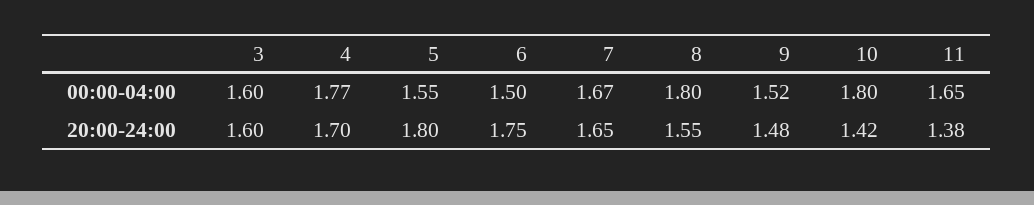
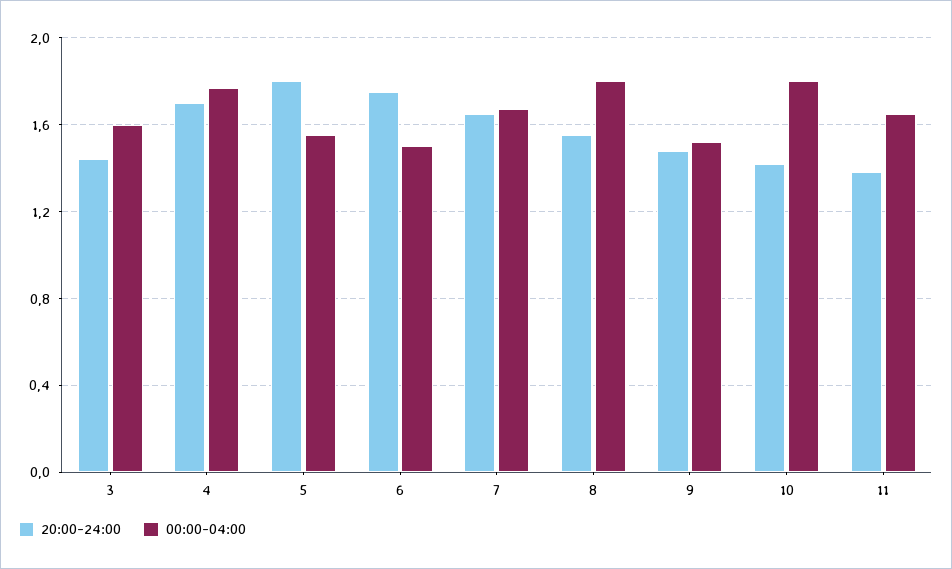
20:00-24:00, 3: 1.6 -> 1.45

